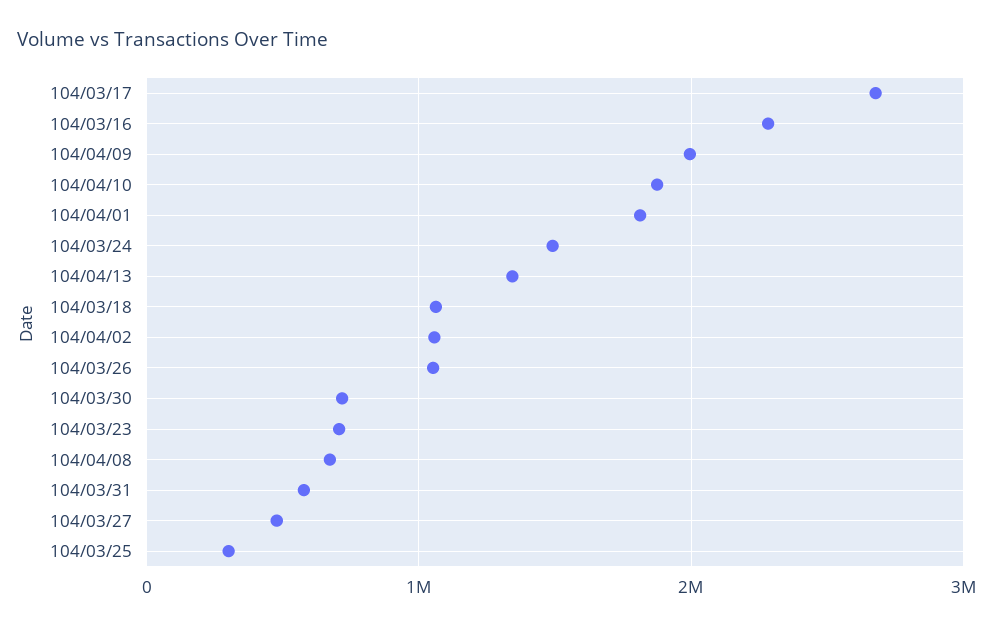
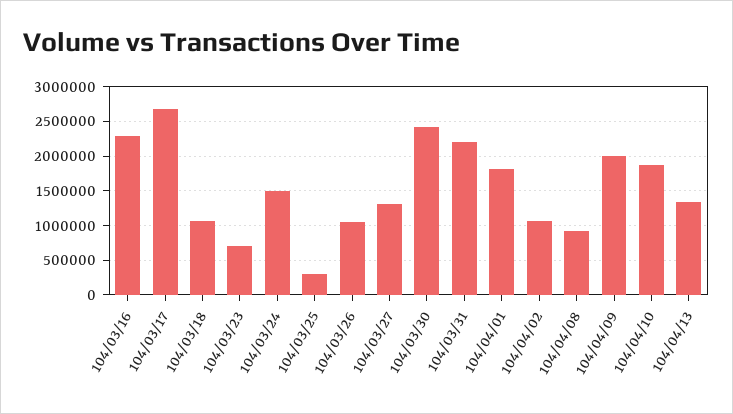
104/03/30: 700000 -> 2400000
104/04/08: 700000 -> 900000
104/03/31: 600000 -> 2200000
104/03/27: 500000 -> 1300000

